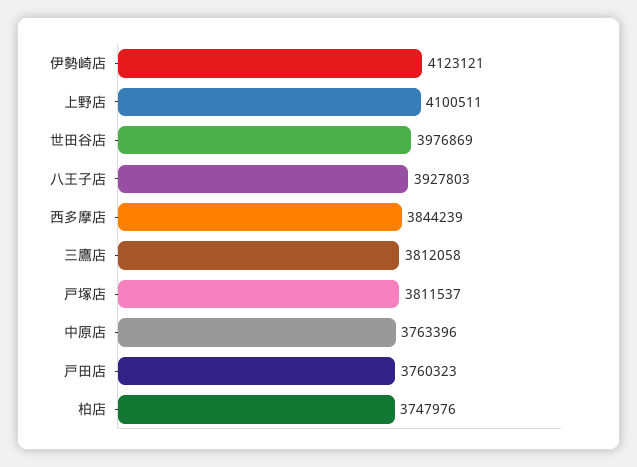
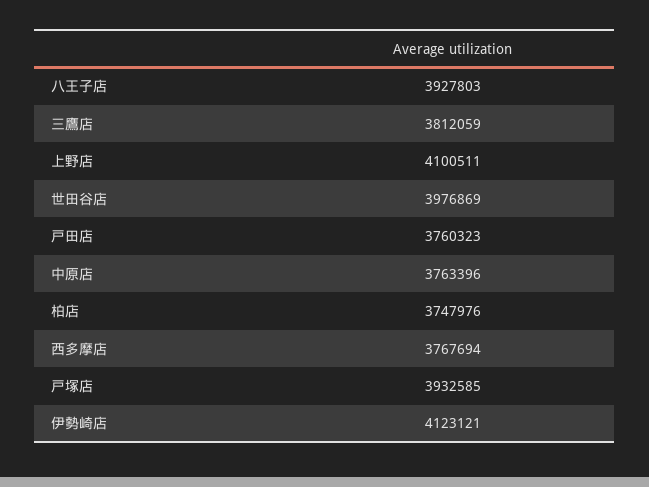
西多摩店: 3844239 -> 3767694
三鷹店: 3812058 -> 3812059
戸塚店: 3811537 -> 3932585

